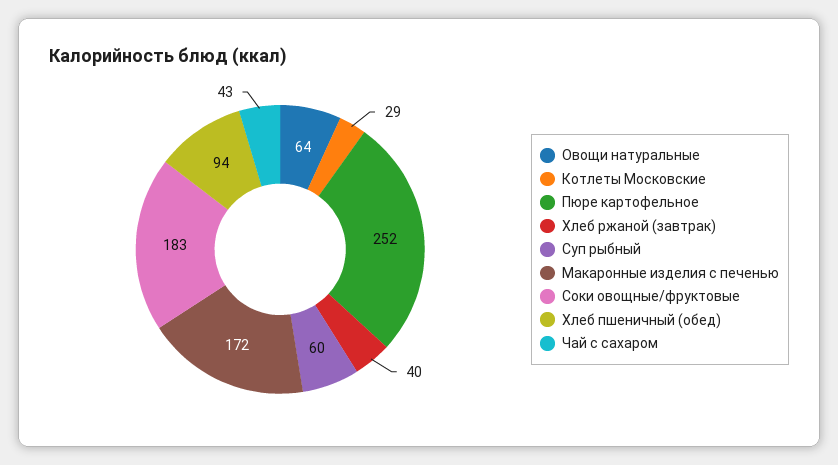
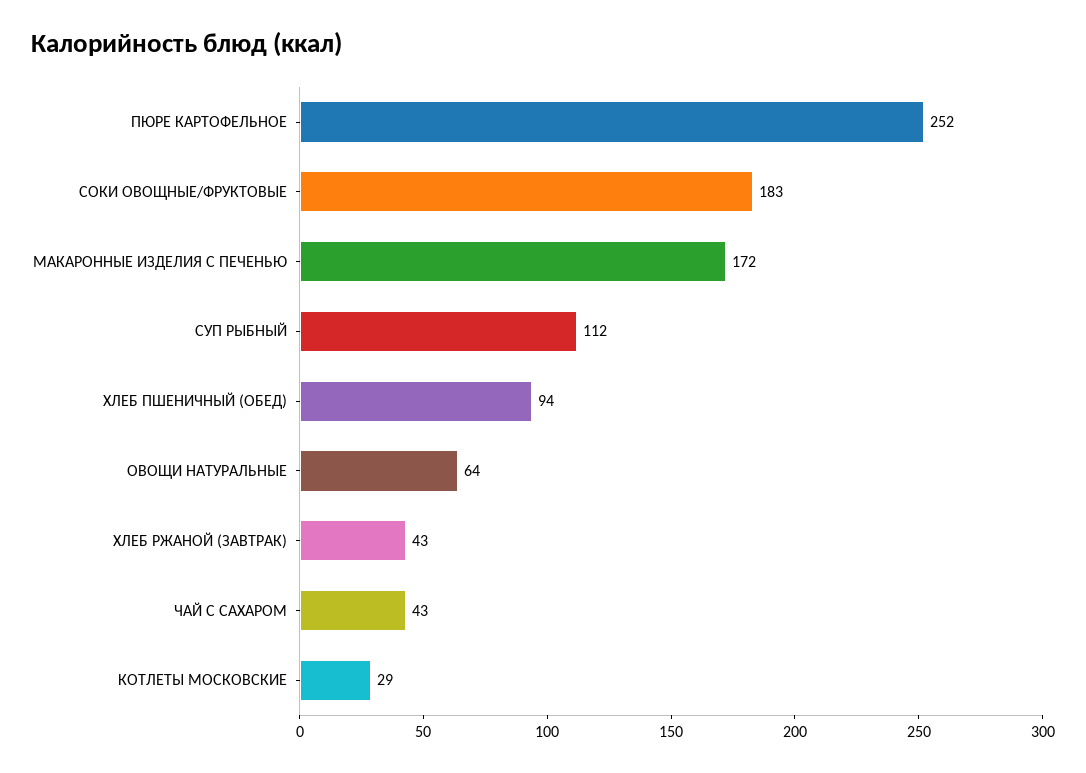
Хлеб ржаной (завтрак): 40 -> 43
Суп рыбный: 60 -> 112

